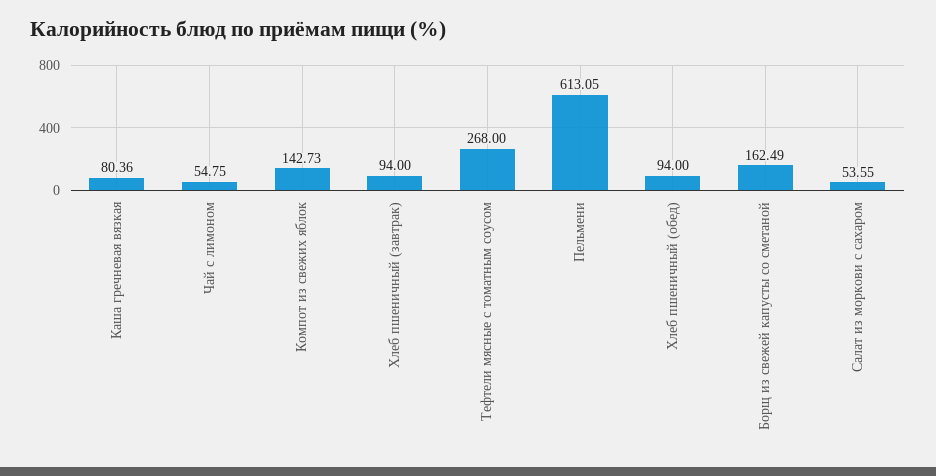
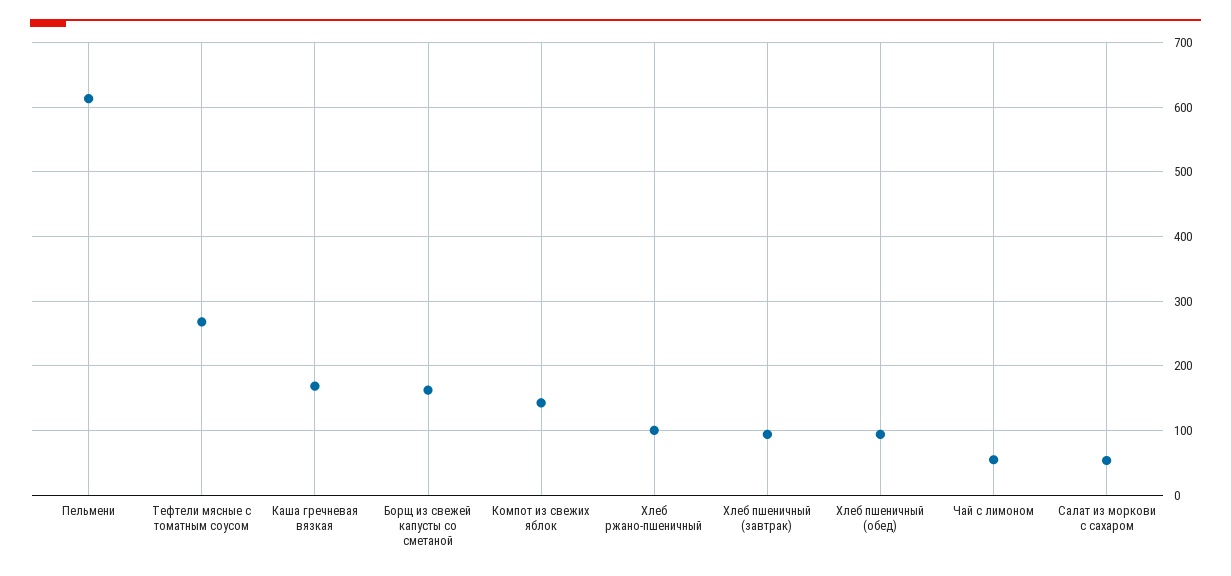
Каша гречневая вязкая: 80.36 -> 170
Хлеб ржано-пшеничный: none -> 100

